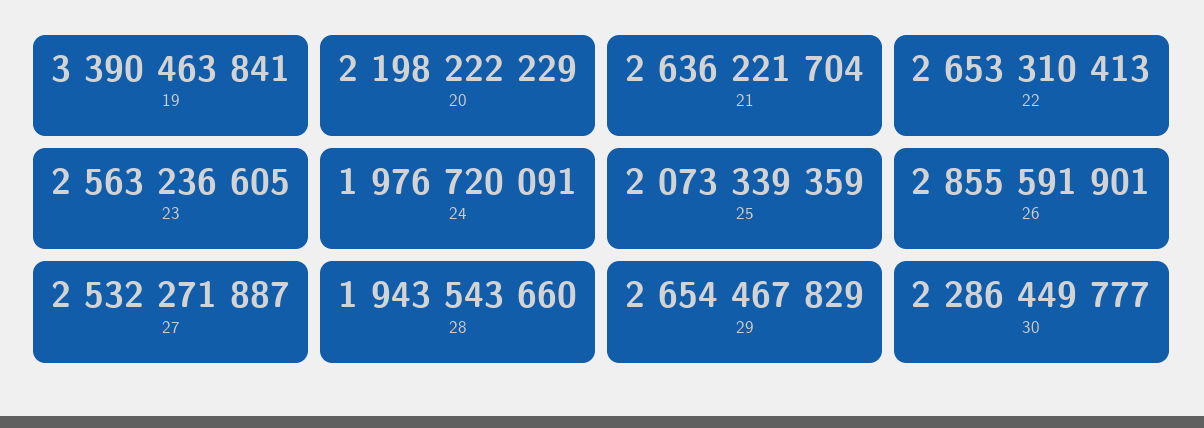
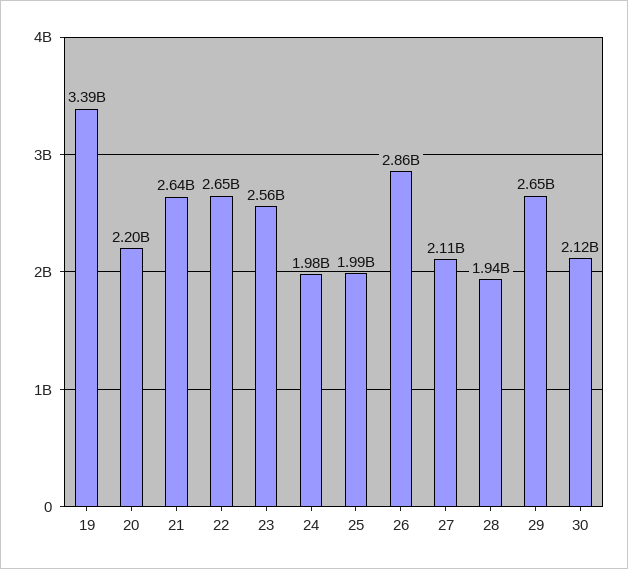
25: 2073339359 -> 1990000000
27: 2532271887 -> 2110000000
30: 2286449777 -> 2120000000

